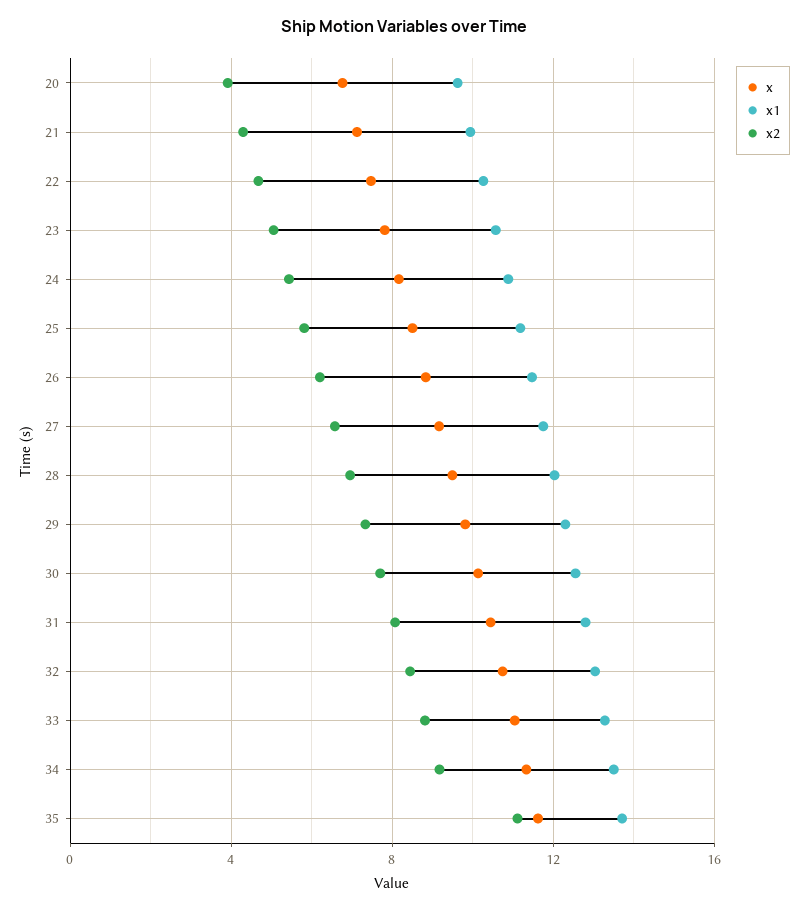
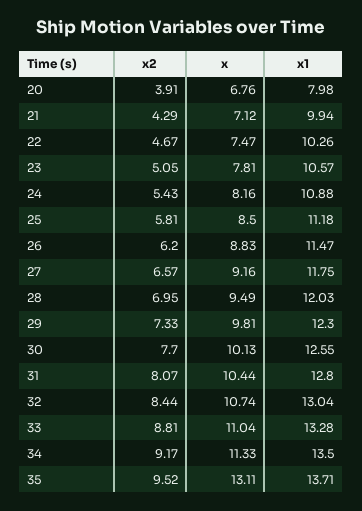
x1, 20: 9.5 -> 7.98
x, 35: 11.5 -> 13.11
x2, 35: 11 -> 9.52

